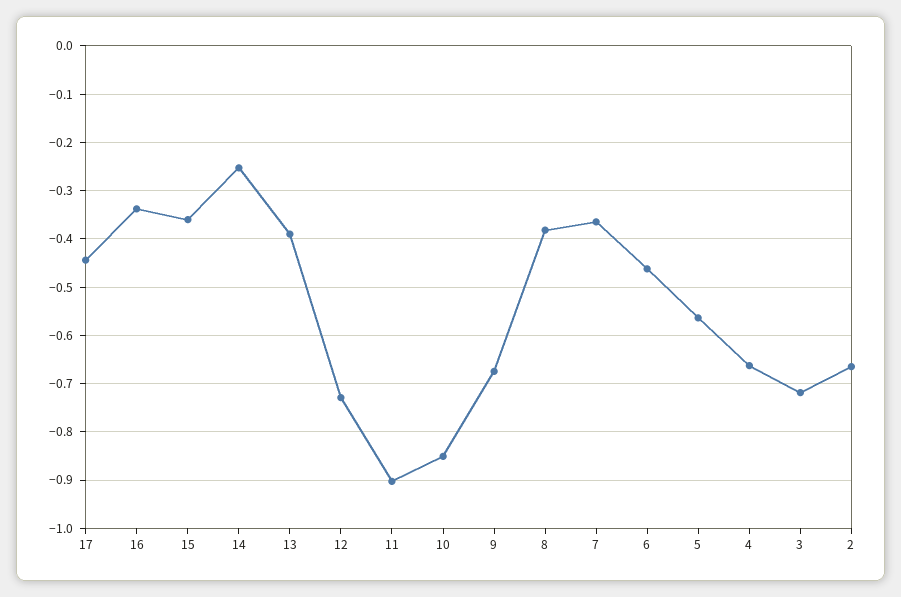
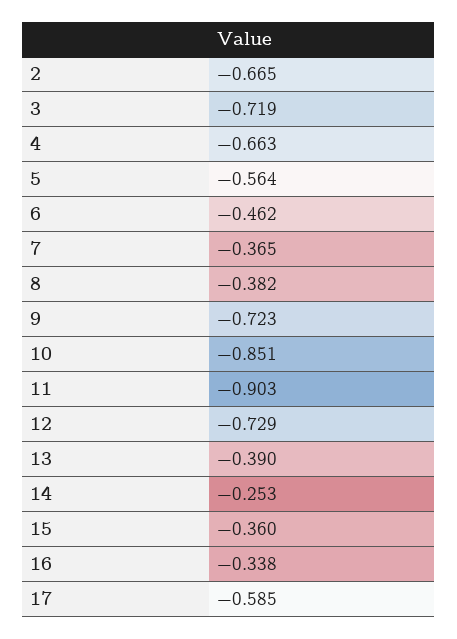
17: -0.44 -> -0.585
9: -0.68 -> -0.723

